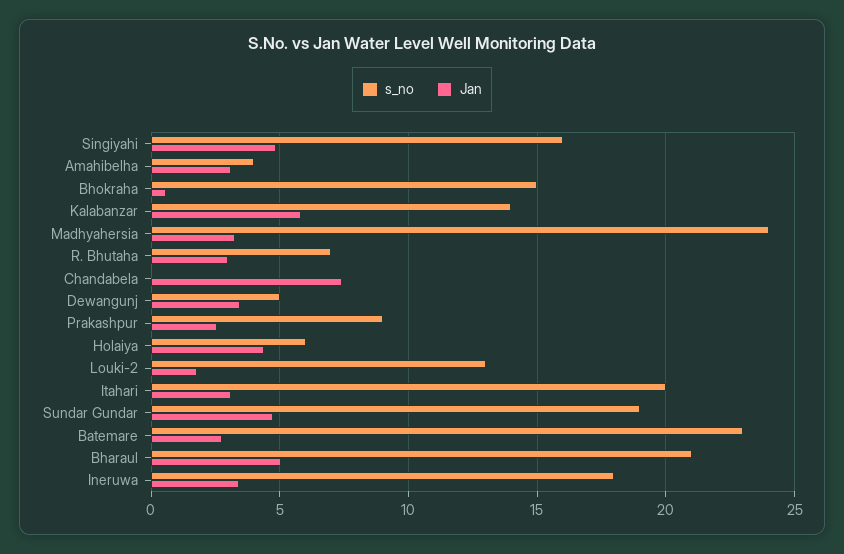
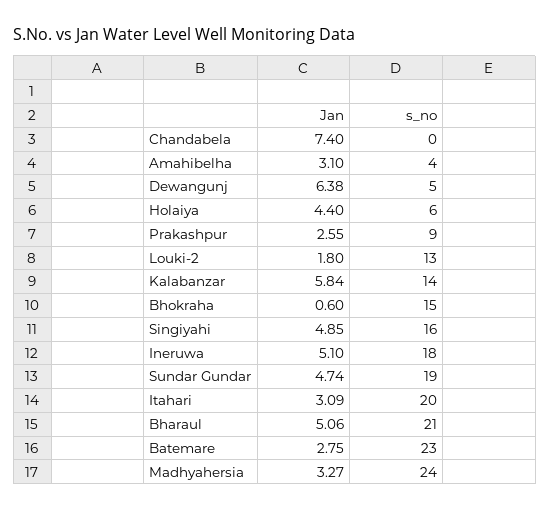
s_no, R. Bhutaha: 7 -> none
Jan, R. Bhutaha: 3 -> none
Jan, Dewangunj: 3.5 -> 6.38
Jan, Ineruwa: 3.5 -> 5.1

